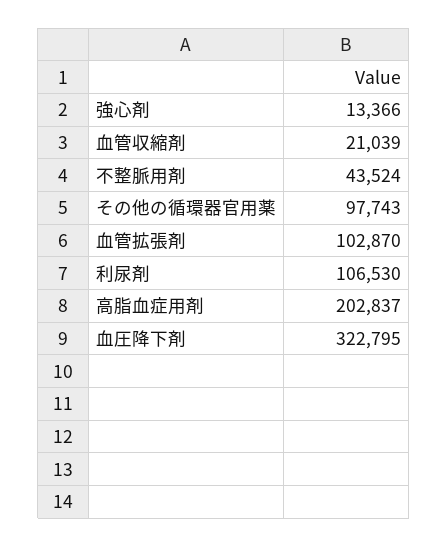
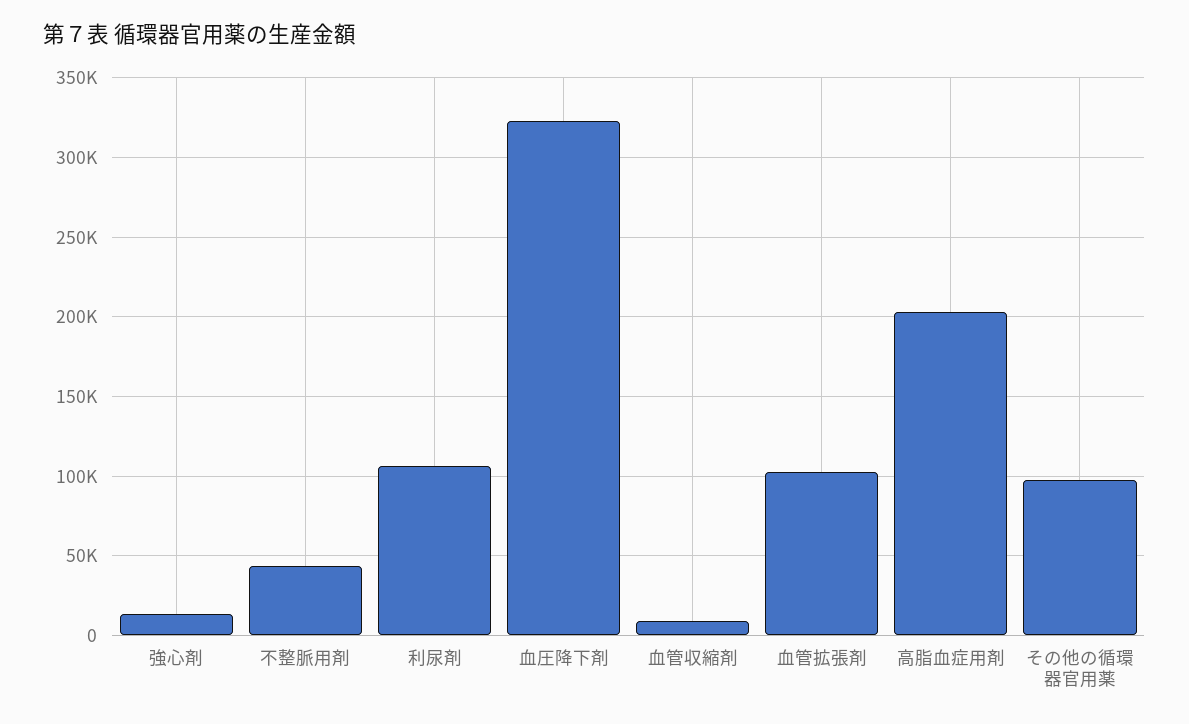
血管収縮剤: 21039 -> 10000

